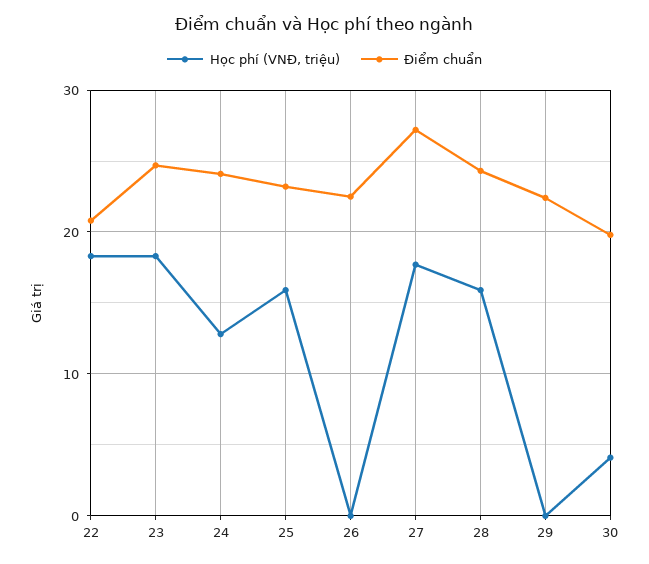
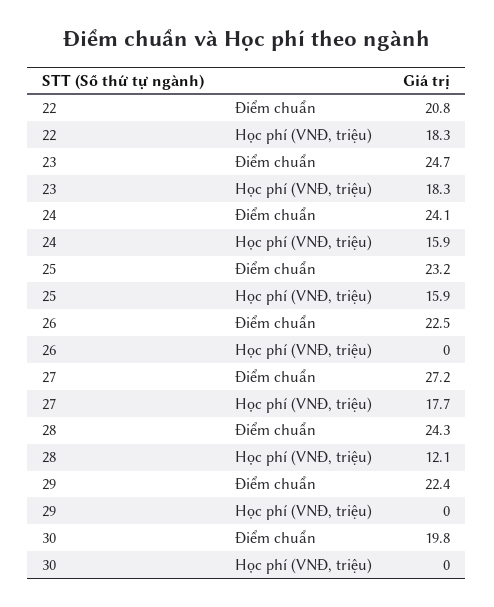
Học phí (VNĐ, triệu), 24: 13 -> 15.9
Học phí (VNĐ, triệu), 28: 16 -> 12.1
Học phí (VNĐ, triệu), 30: 4 -> 0

